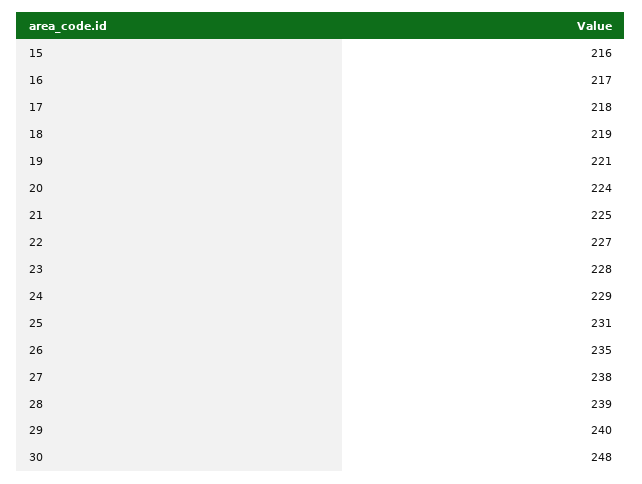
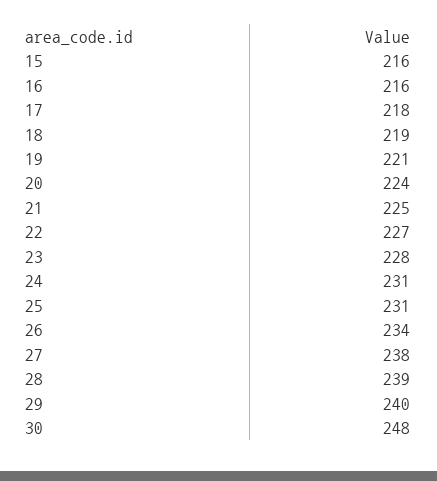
16: 217 -> 216
24: 229 -> 231
26: 235 -> 234

